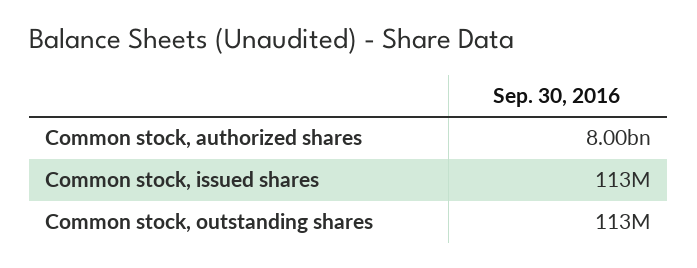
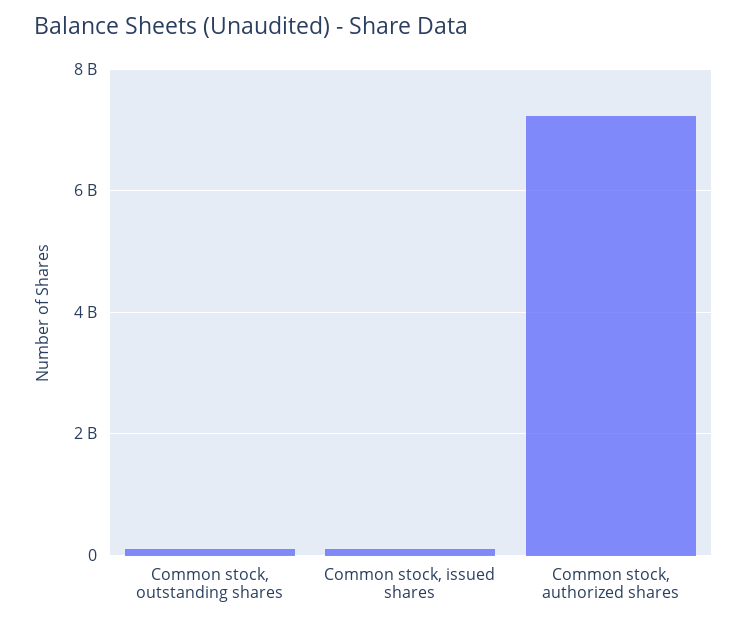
Common stock, authorized shares: 8000000000 -> 7200000000

